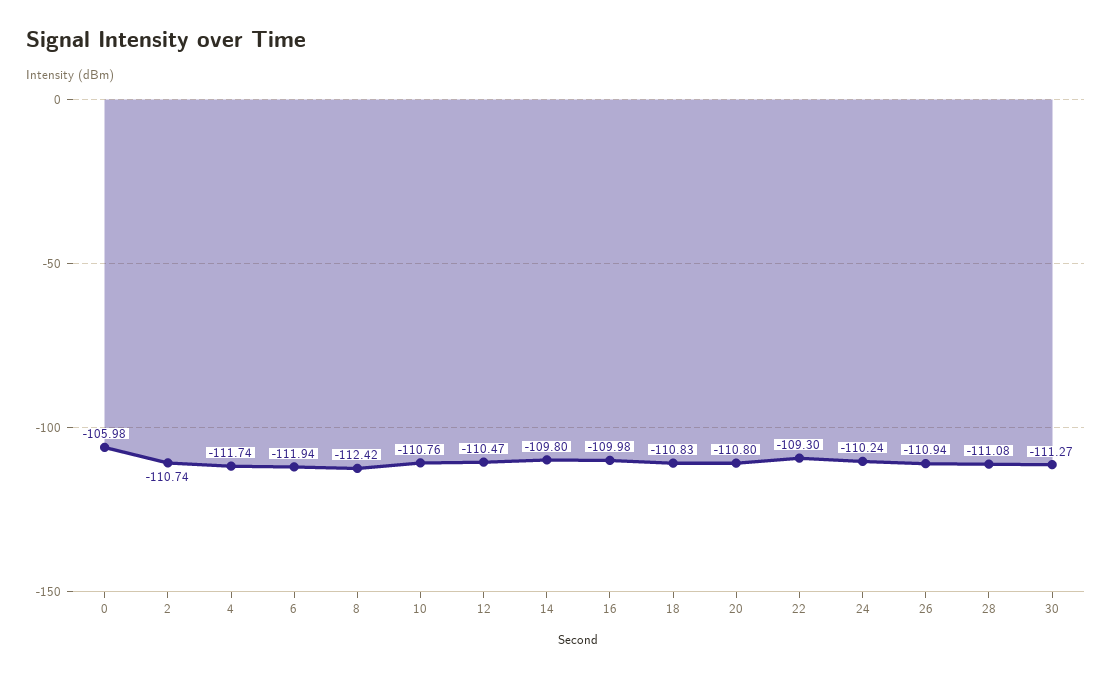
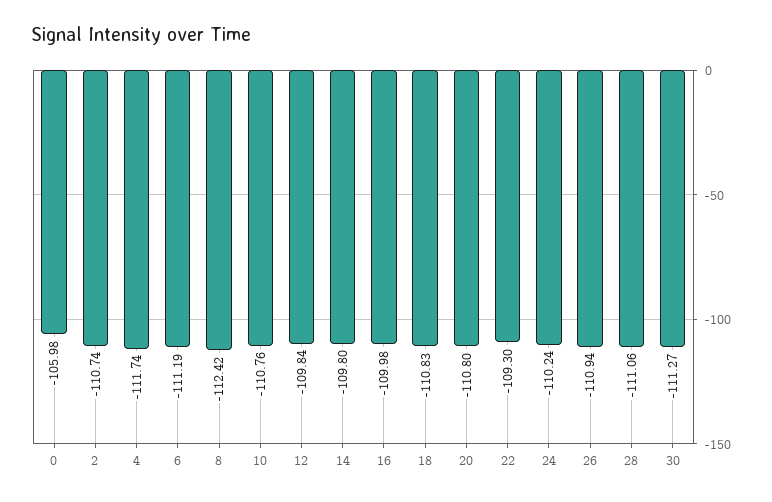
6: -111.94 -> -111.19
12: -110.47 -> -109.84
28: -111.08 -> -111.06

